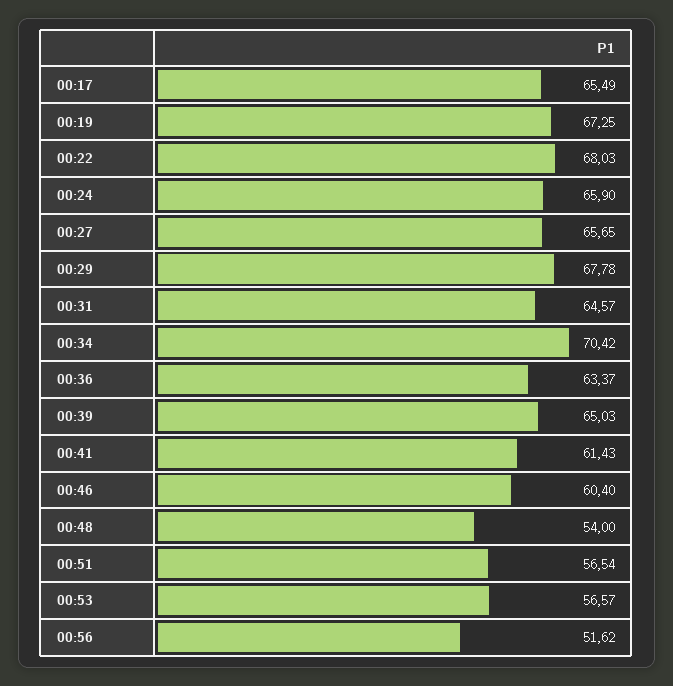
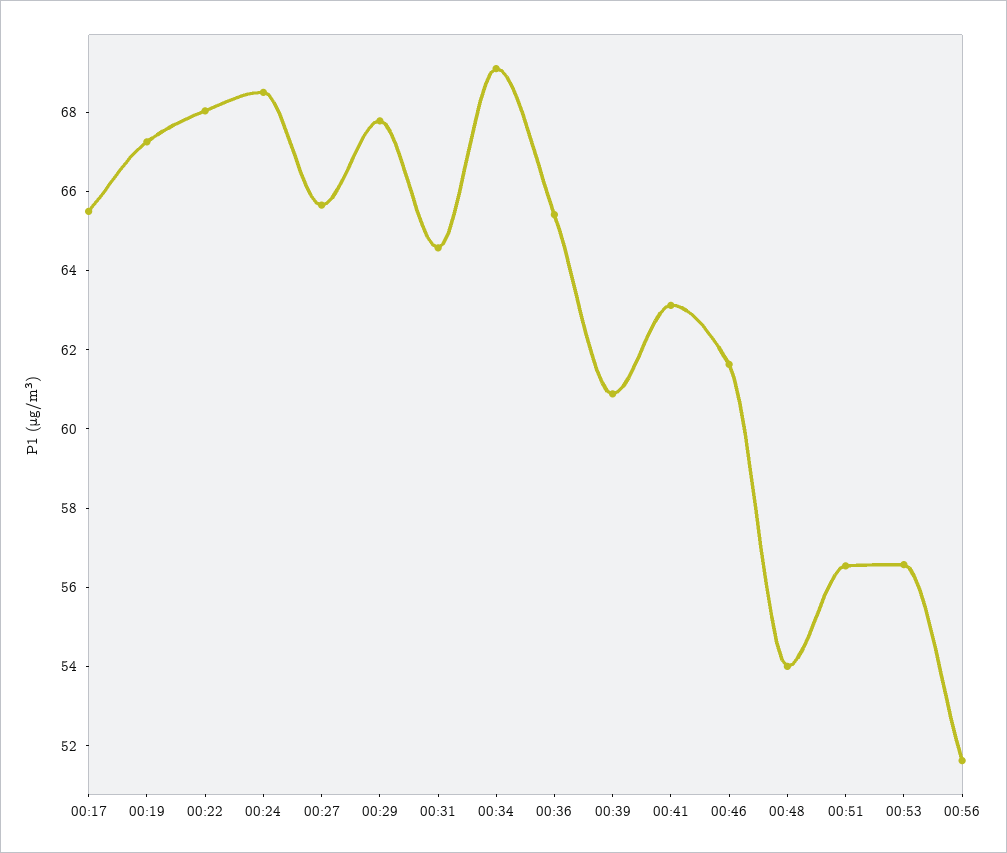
00:24: 65.9 -> 68.5
00:34: 70.42 -> 69
00:36: 63.37 -> 65.5
00:39: 65.03 -> 61
00:41: 61.43 -> 63
00:46: 60.4 -> 61.5

